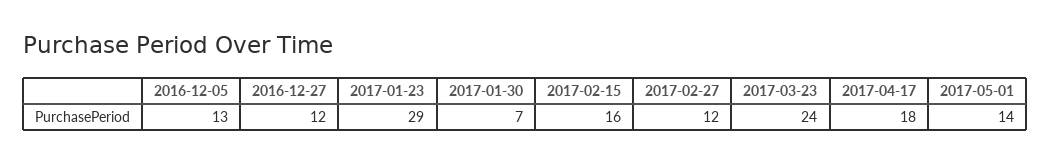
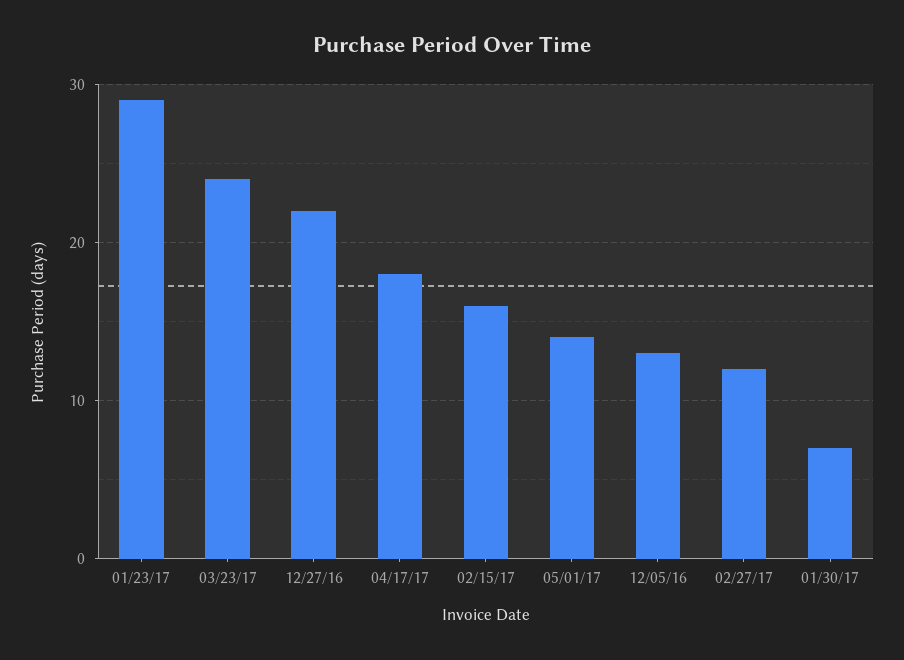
2016-12-27: 12 -> 22

